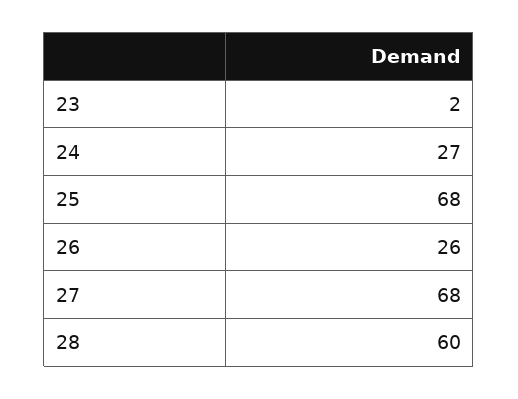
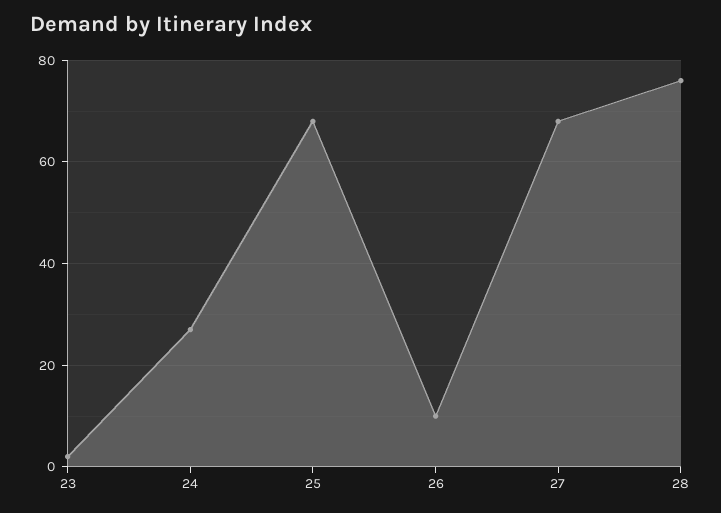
26: 26 -> 10
28: 60 -> 75

